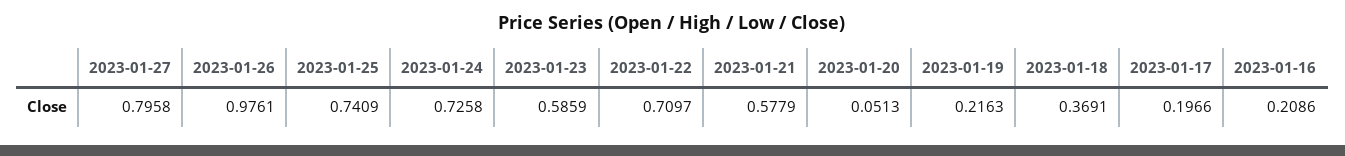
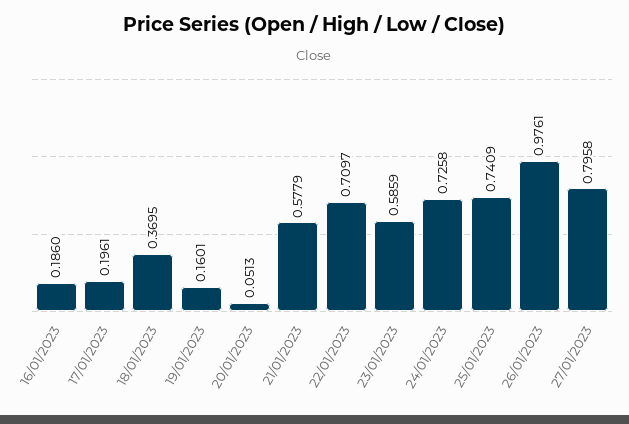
2023-01-19: 0.2163 -> 0.1601
2023-01-18: 0.3691 -> 0.3695
2023-01-17: 0.1966 -> 0.1961
2023-01-16: 0.2086 -> 0.186

